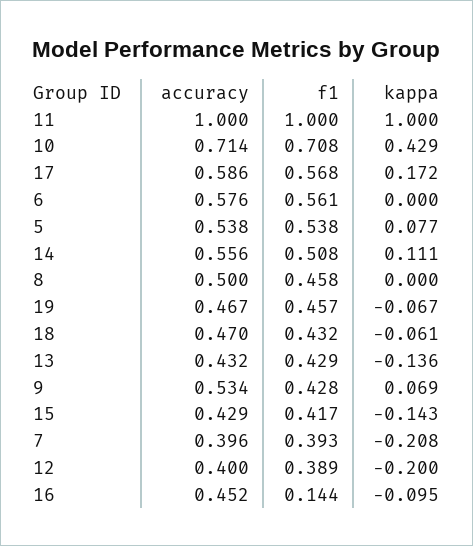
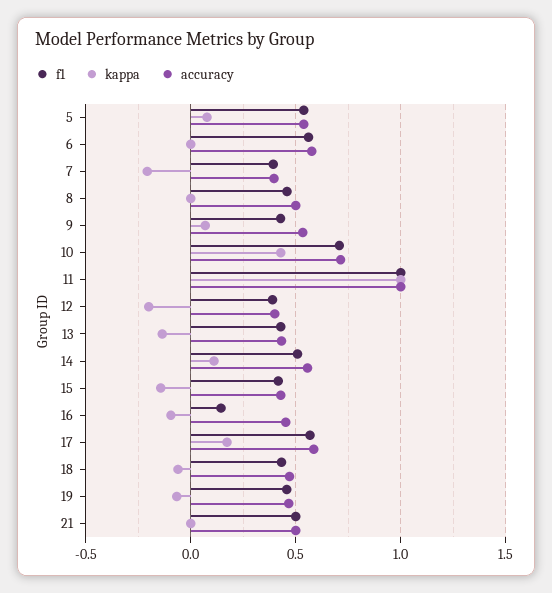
f1, 21: none -> 0.5
kappa, 21: none -> 0
accuracy, 21: none -> 0.5

